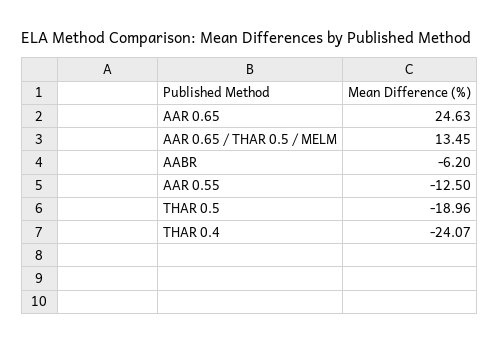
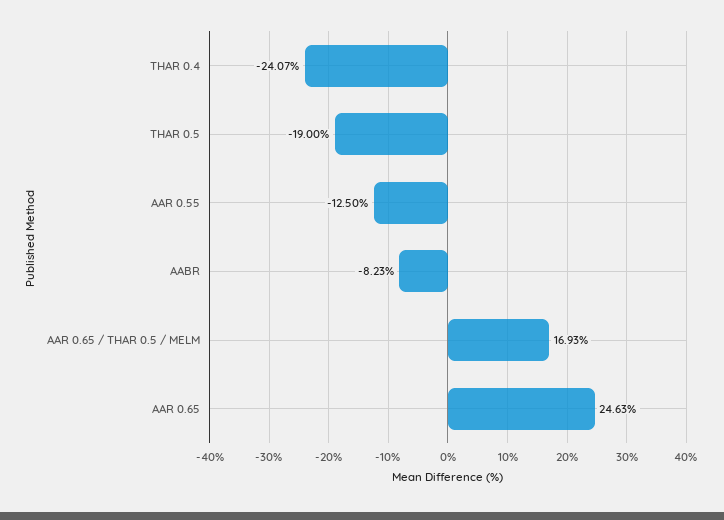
AAR 0.65 / THAR 0.5 / MELM: 13.45 -> 16.93
AABR: -6.2 -> -8.23
THAR 0.5: -18.96 -> -19

